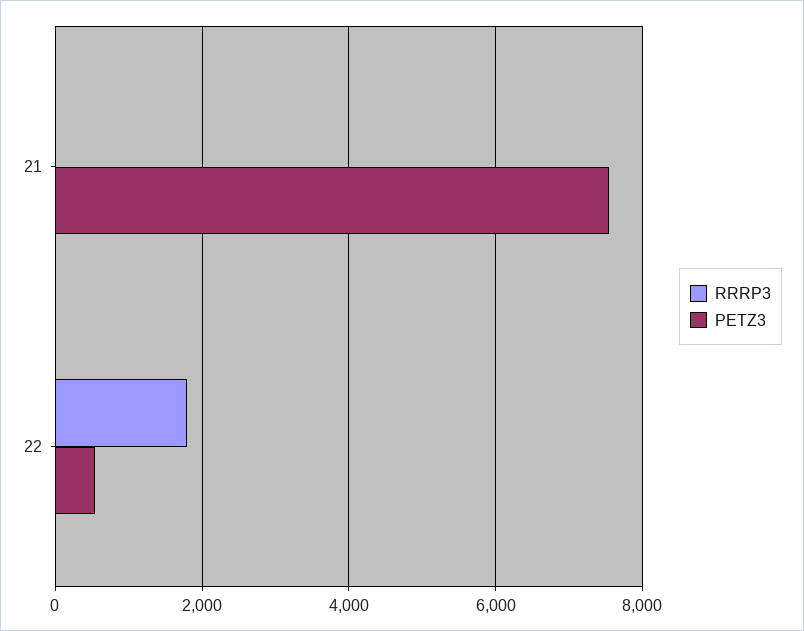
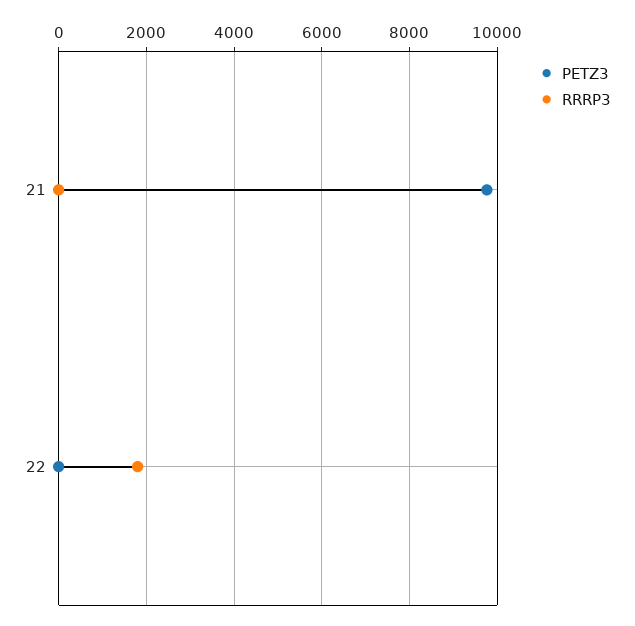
PETZ3, 21: 7600 -> 9800
PETZ3, 22: 600 -> 0

